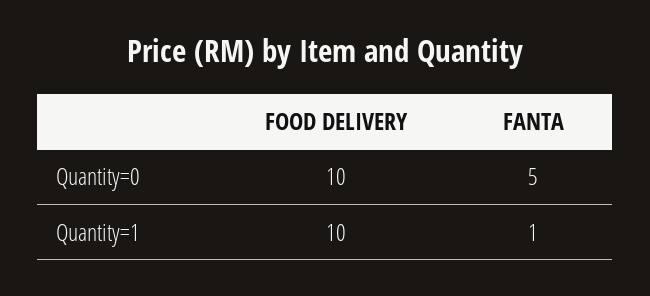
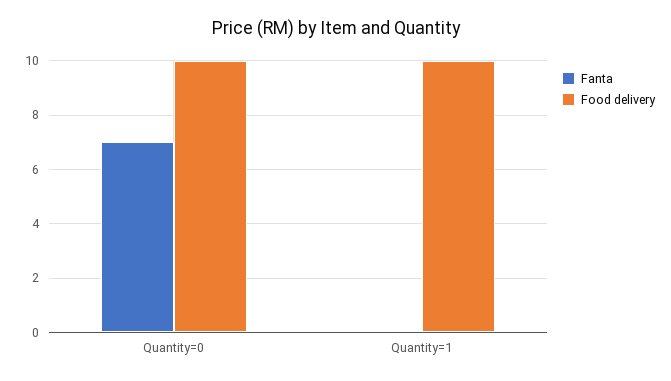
FANTA, Quantity=0: 5 -> 7
FANTA, Quantity=1: 1 -> 0

